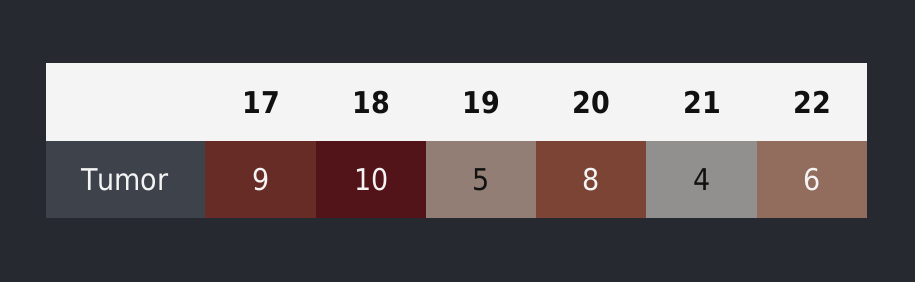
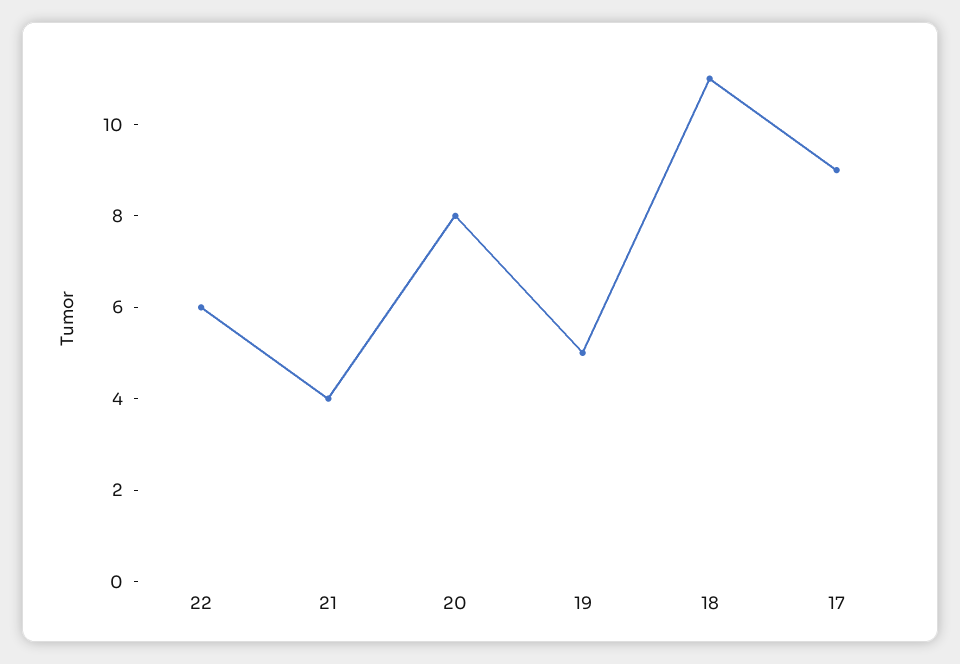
18: 10 -> 11

